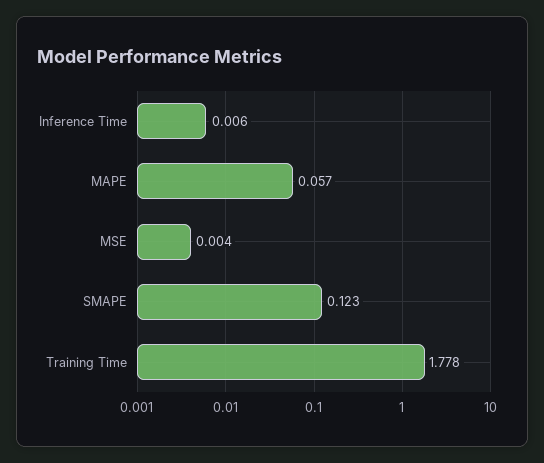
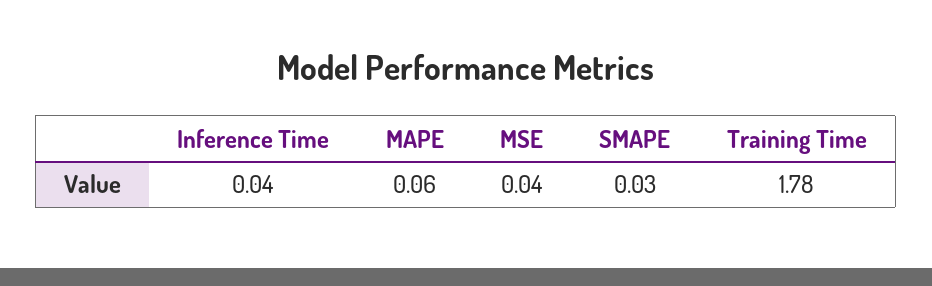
Inference Time: 0.006 -> 0.04
MSE: 0.004 -> 0.04
SMAPE: 0.123 -> 0.03

